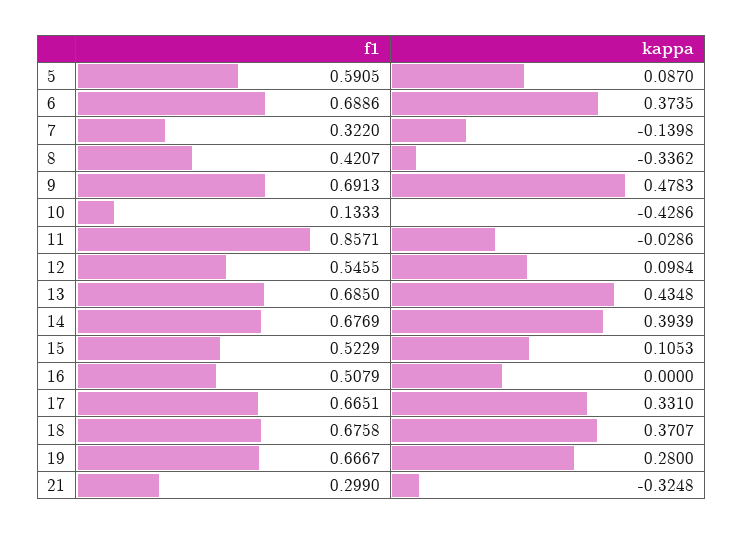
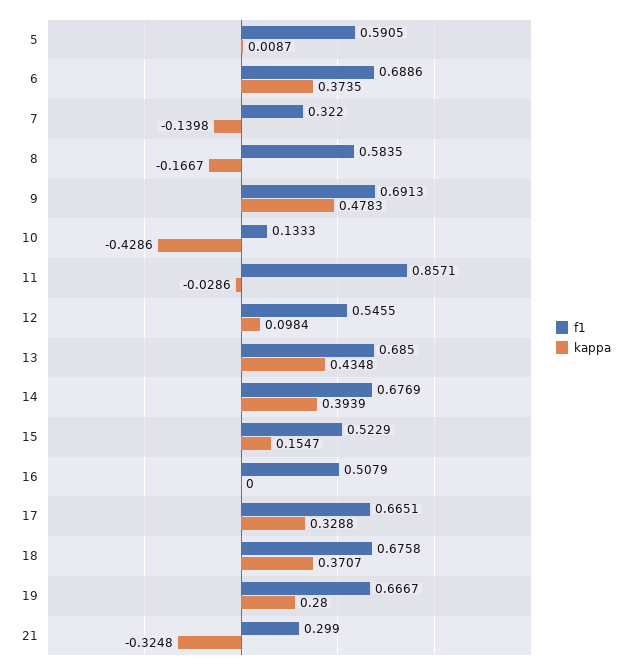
kappa, 5: 0.087 -> 0.0087
f1, 8: 0.4207 -> 0.5835
kappa, 8: -0.3362 -> -0.1667
kappa, 15: 0.1053 -> 0.1547
kappa, 17: 0.331 -> 0.3288

